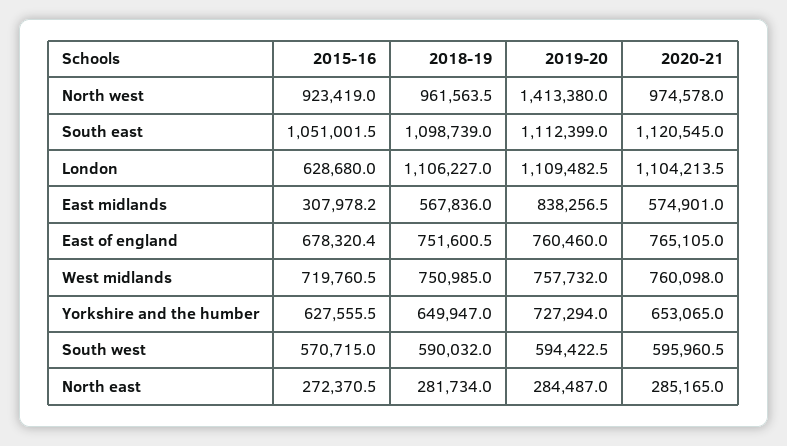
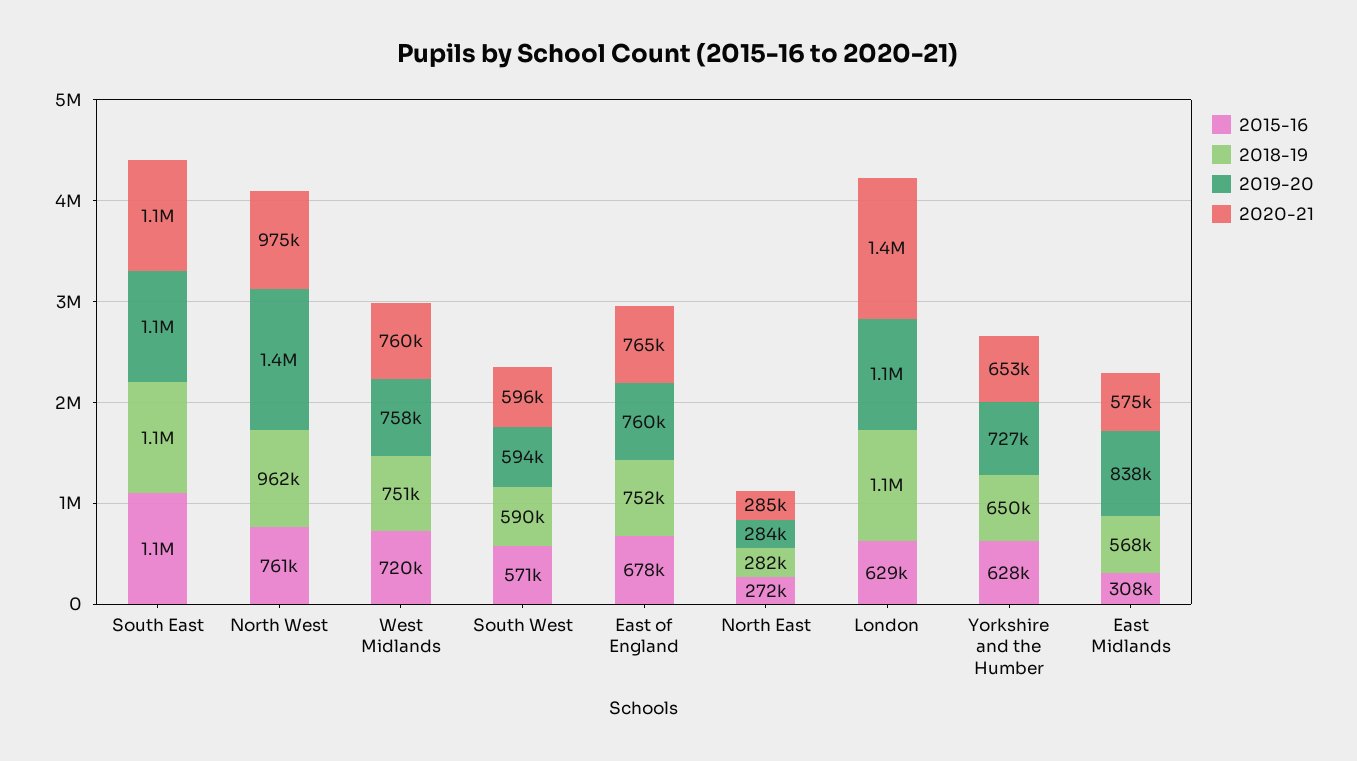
2015-16, North west: 923419 -> 761000
2020-21, London: 1104213.5 -> 1400000

